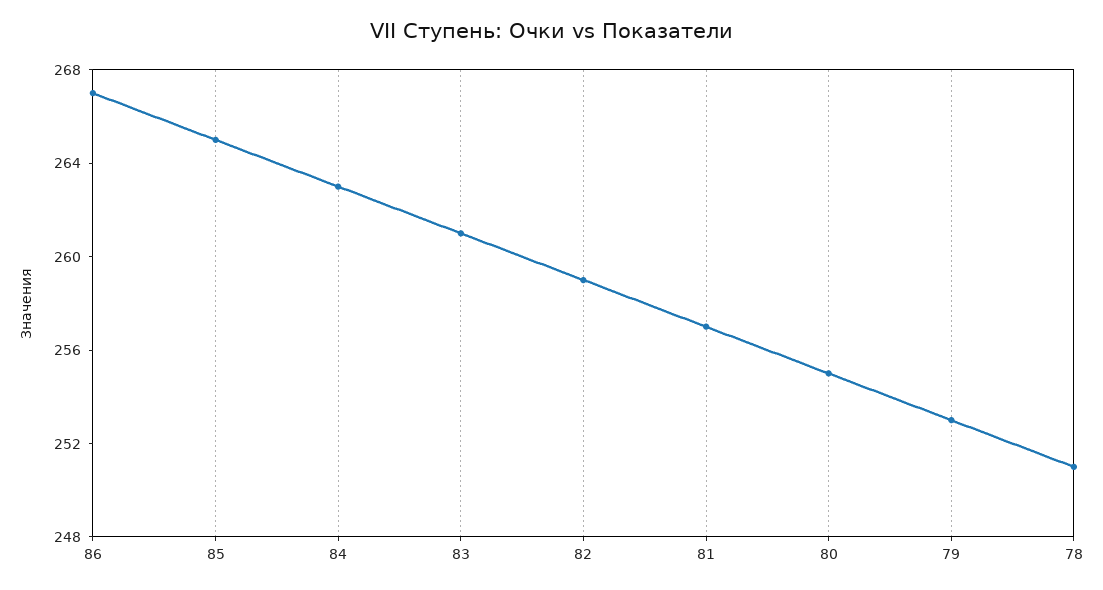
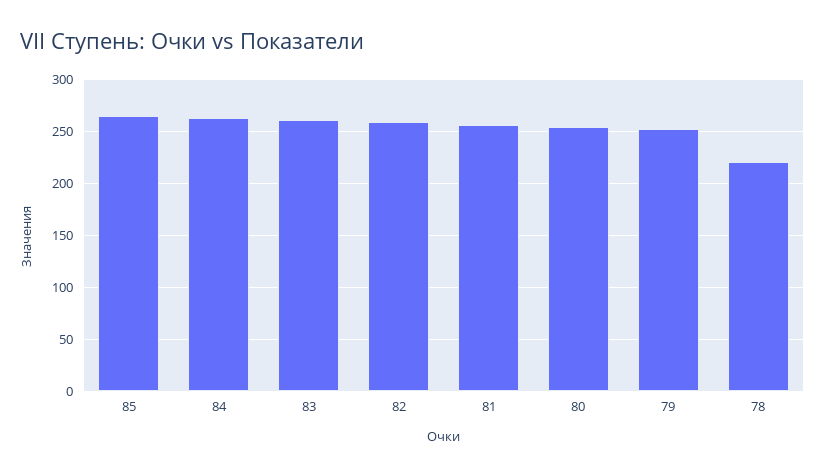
86: 267 -> none
78: 251 -> 220

